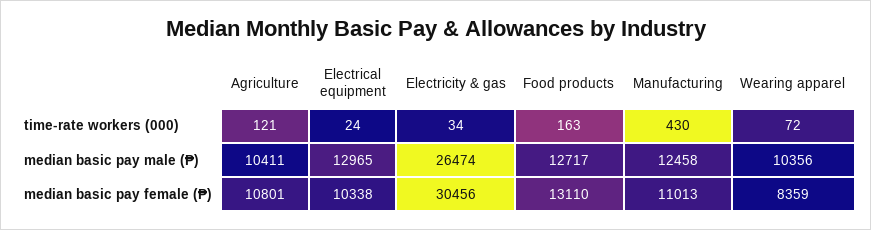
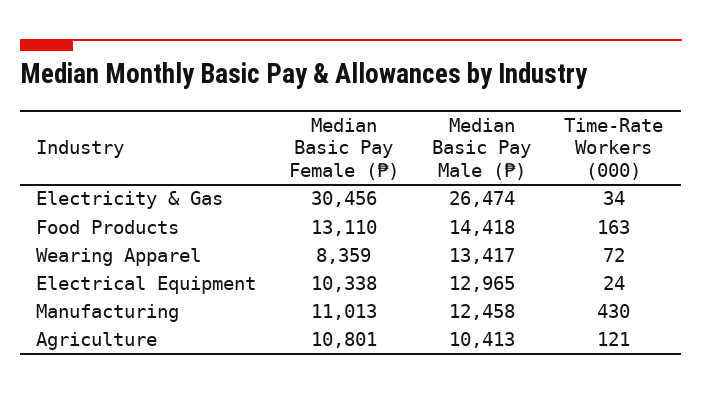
Agriculture, median basic pay male (₱): 10411 -> 10413
Food products, median basic pay male (₱): 12717 -> 14418
Wearing apparel, median basic pay male (₱): 10356 -> 13417

